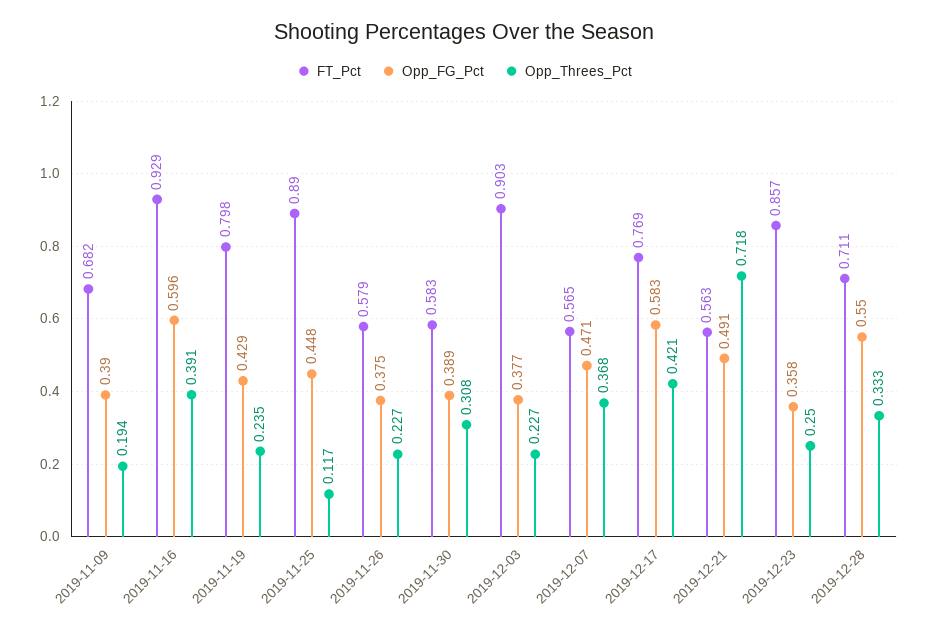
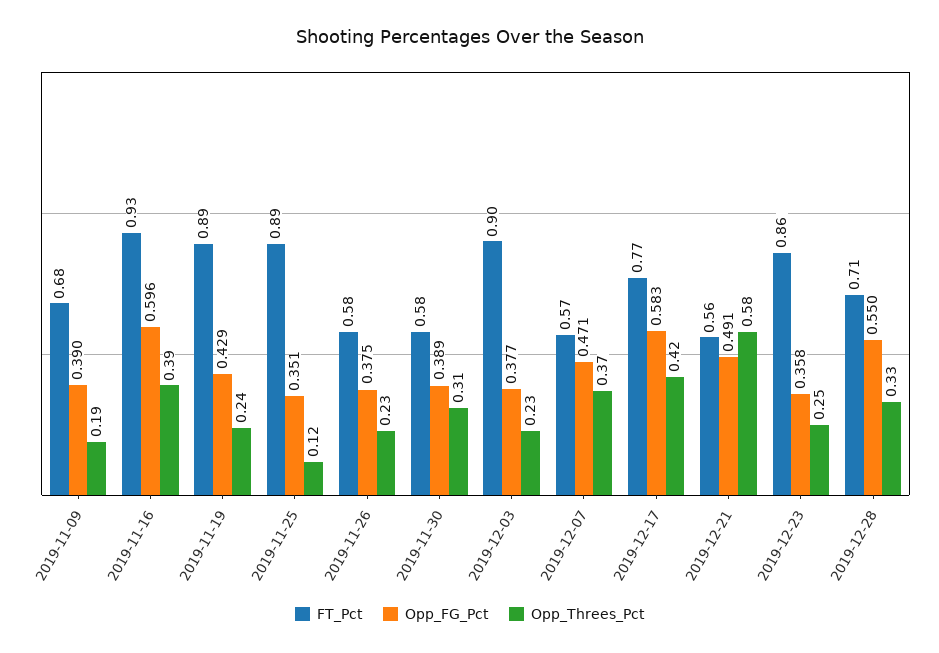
FT_Pct, 2019-11-19: 0.798 -> 0.89
Opp_FG_Pct, 2019-11-25: 0.448 -> 0.351
Opp_Threes_Pct, 2019-12-21: 0.718 -> 0.58

